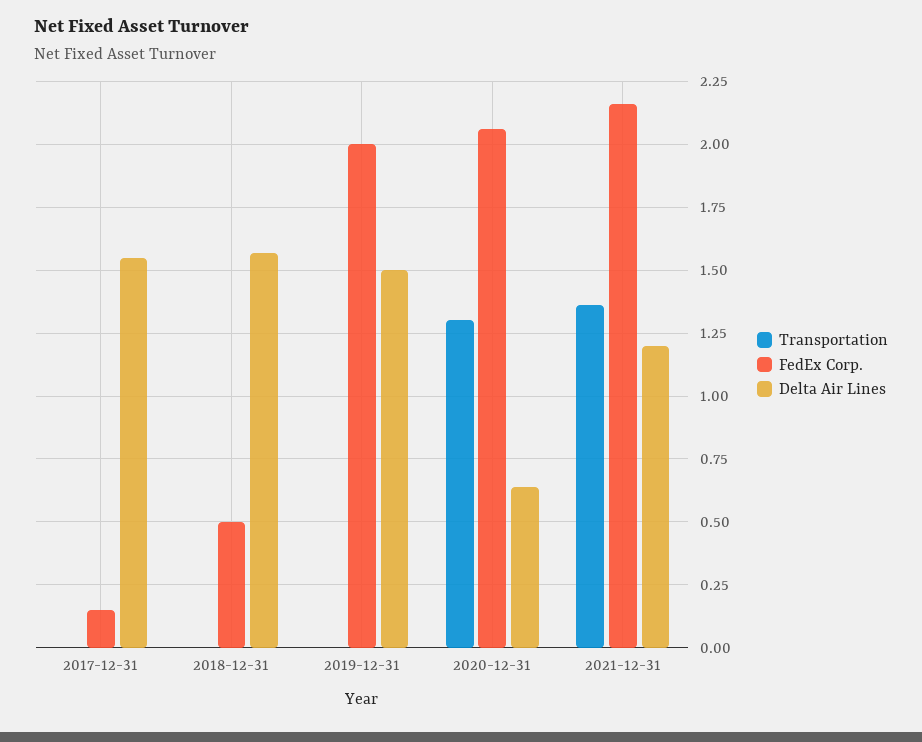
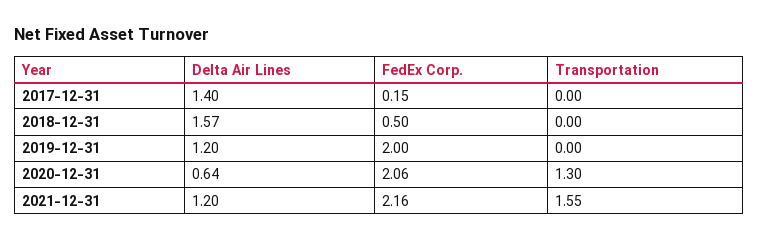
Delta Air Lines, 2017-12-31: 1.55 -> 1.4
Delta Air Lines, 2019-12-31: 1.5 -> 1.2
Transportation, 2021-12-31: 1.35 -> 1.55

